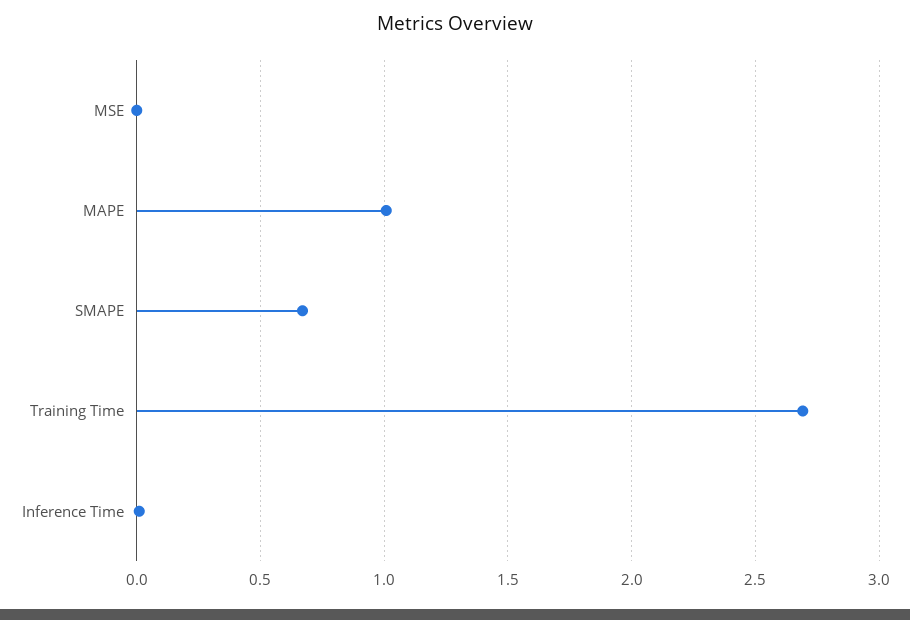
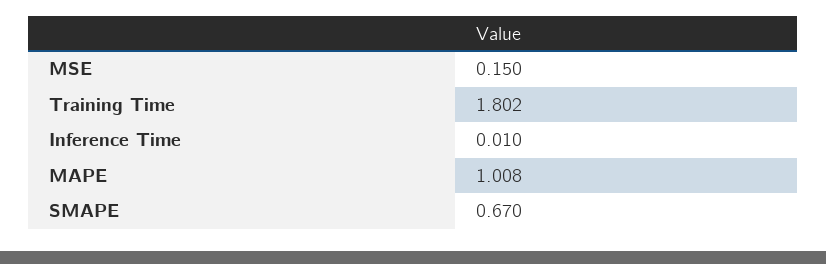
MSE: 0 -> 0.15
Training Time: 2.7 -> 1.802

